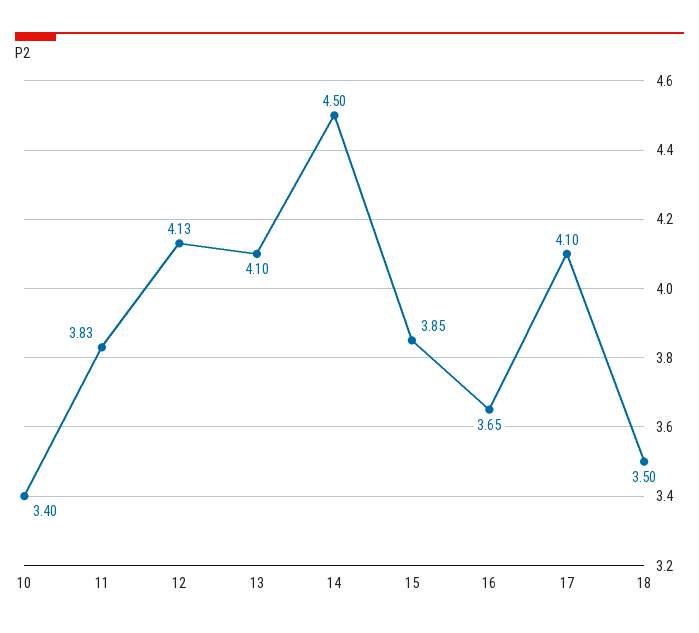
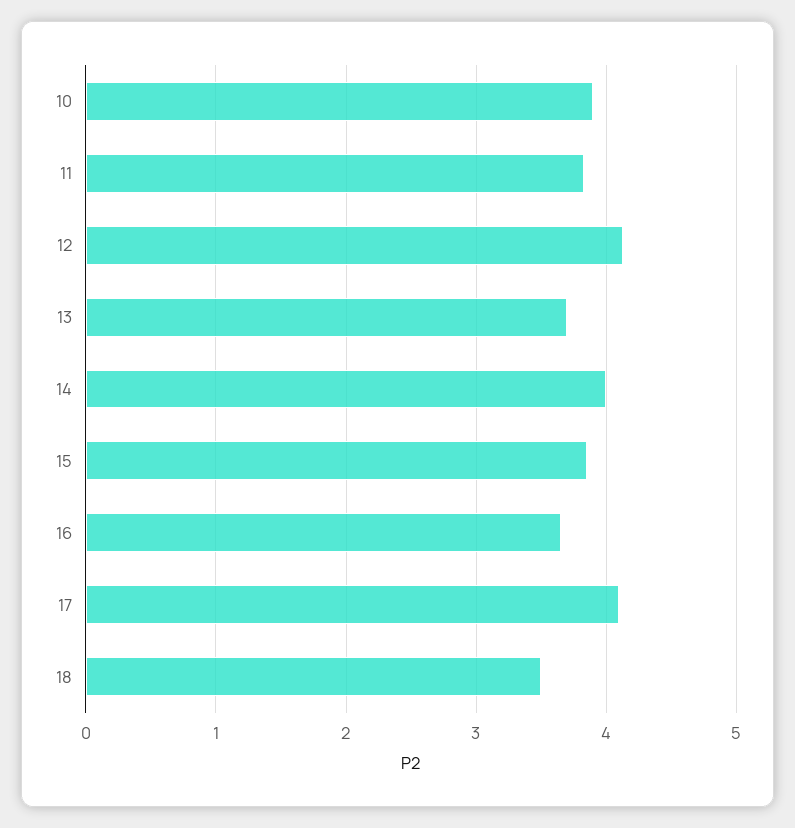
10: 3.4 -> 3.9
13: 4.1 -> 3.7
14: 4.5 -> 4

